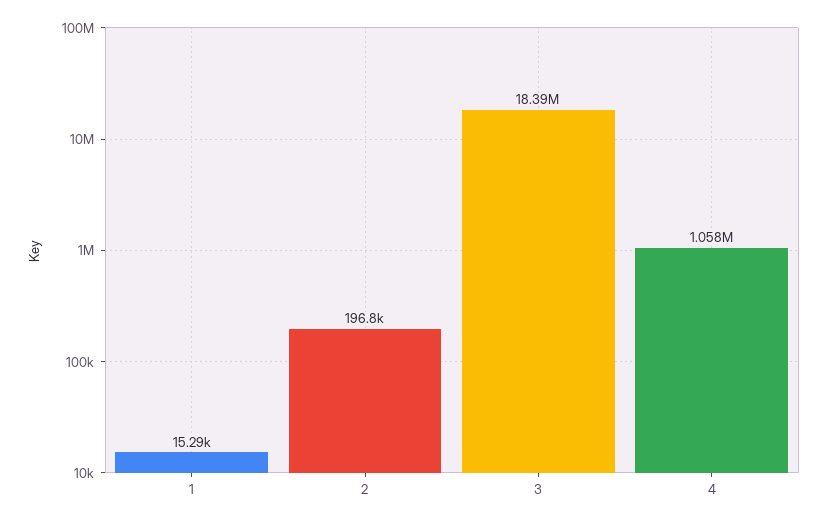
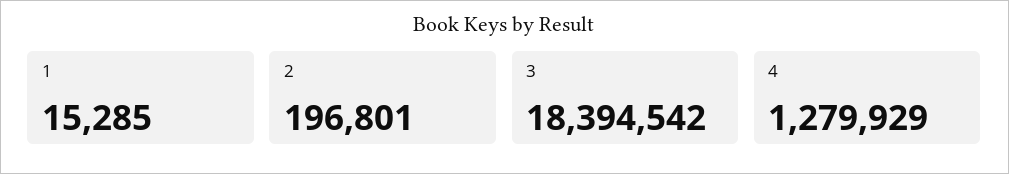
4: 1058000 -> 1279929

